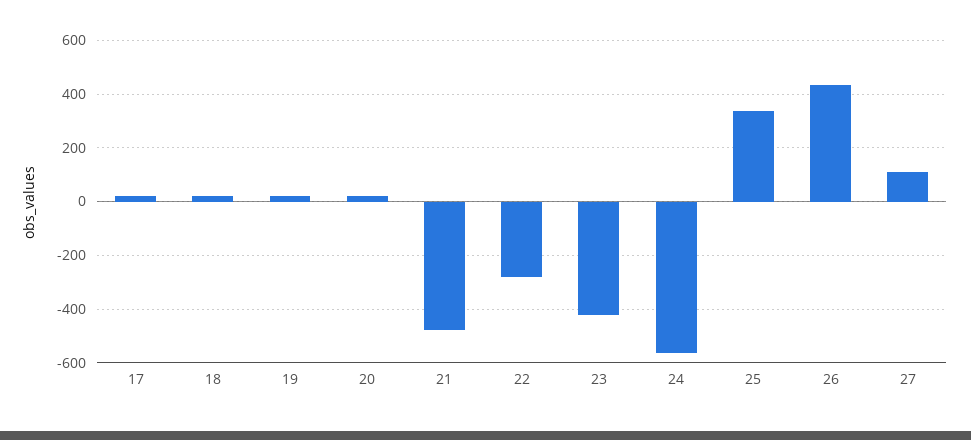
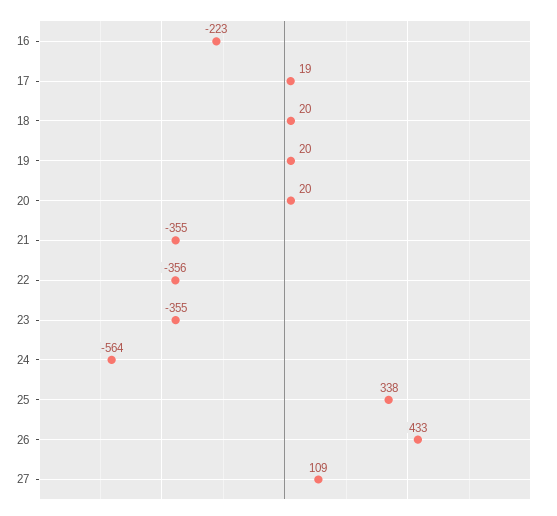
21: -475 -> -355
22: -275 -> -356
23: -425 -> -355
16: none -> -223

